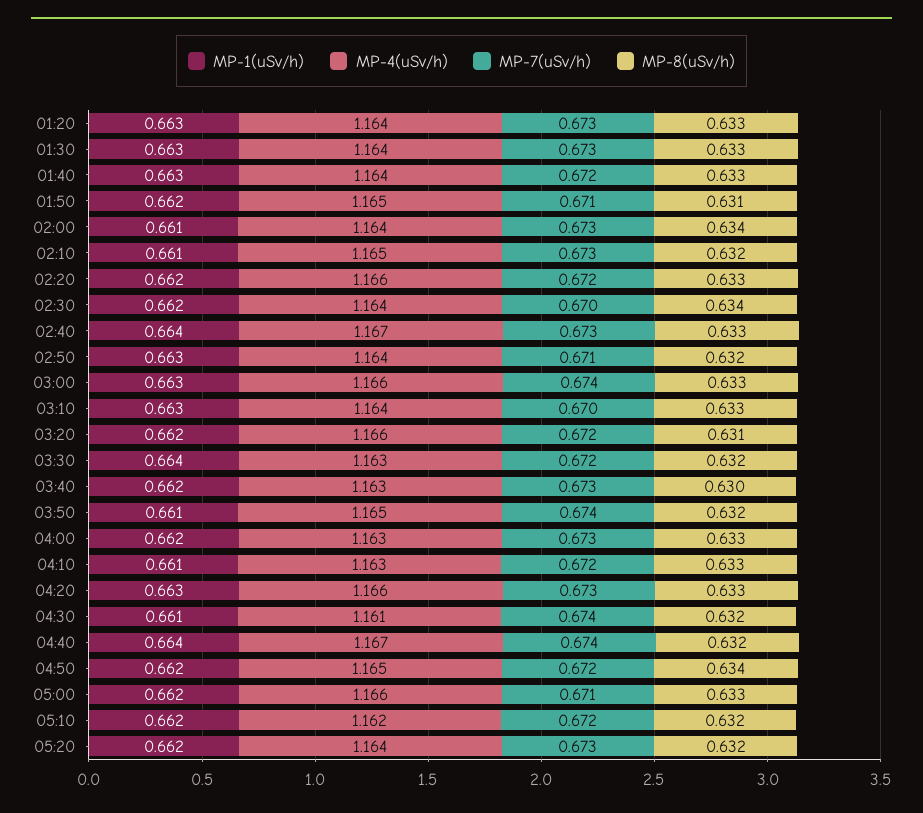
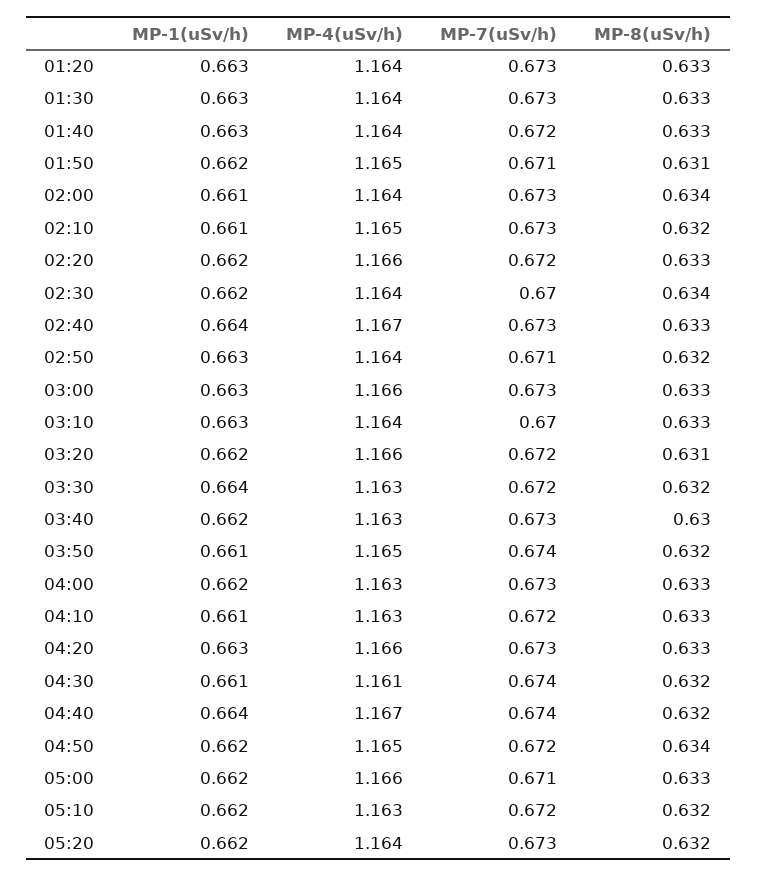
MP-7(uSv/h), 03:00: 0.674 -> 0.673
MP-4(uSv/h), 05:10: 1.162 -> 1.163

